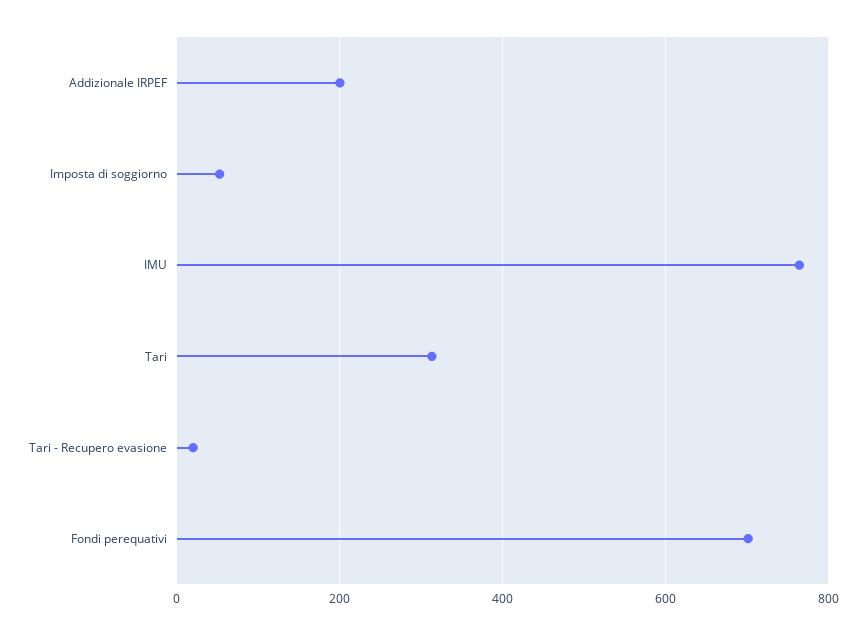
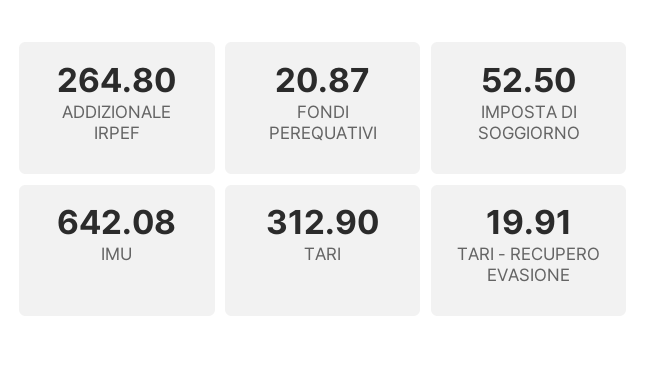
Addizionale IRPEF: 200 -> 264.8
IMU: 760 -> 642.08
Fondi perequativi: 700 -> 20.87

